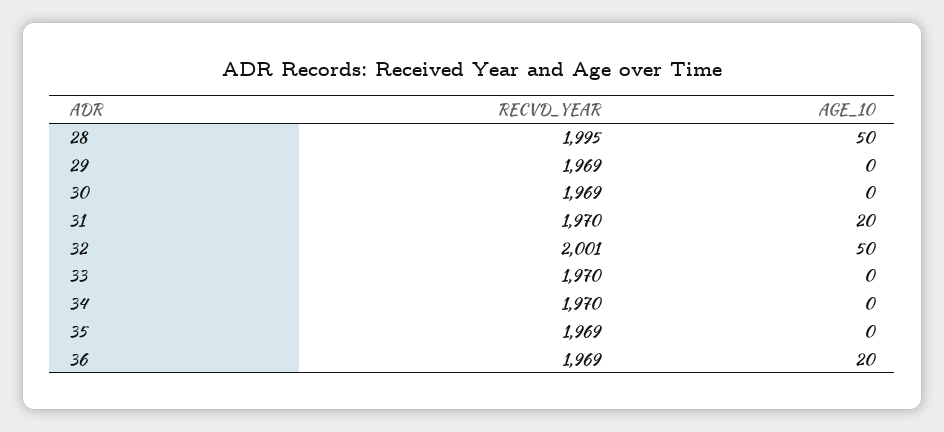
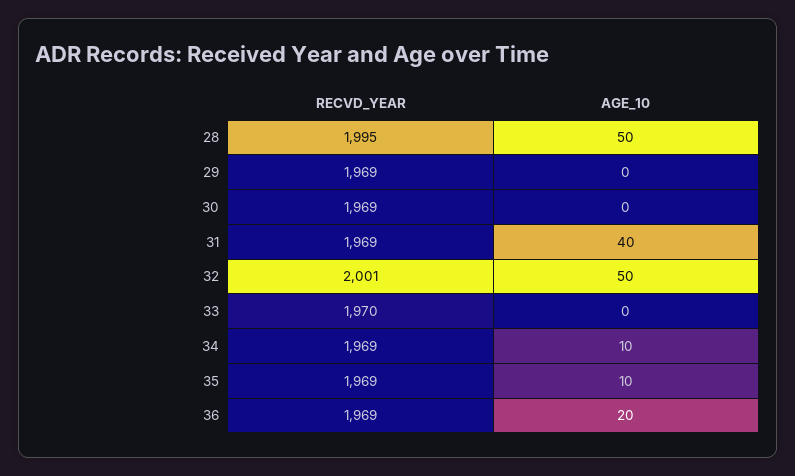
RECVD_YEAR, 31: 1970 -> 1969
AGE_10, 31: 20 -> 40
RECVD_YEAR, 34: 1970 -> 1969
AGE_10, 34: 0 -> 10
AGE_10, 35: 0 -> 10

